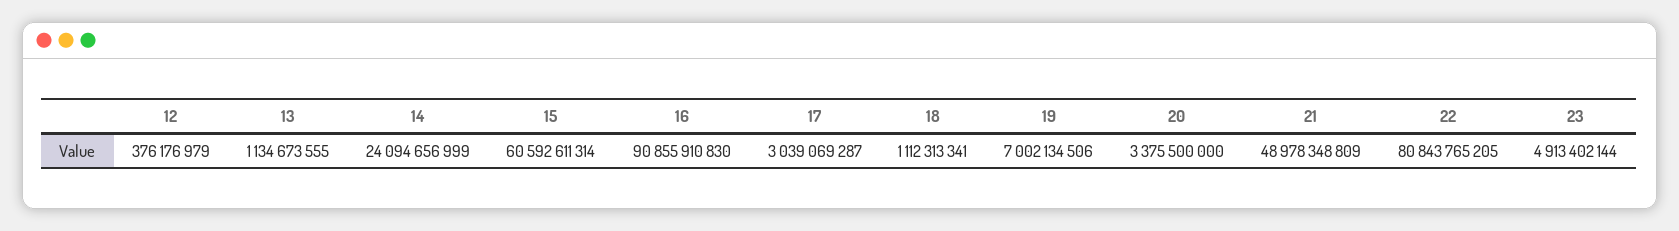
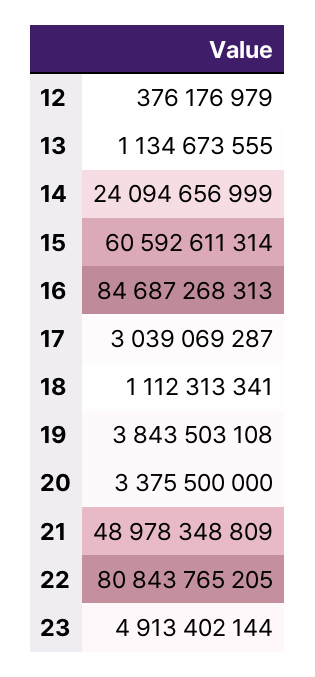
16: 90855910830 -> 84687268313
19: 7002134506 -> 3843503108

